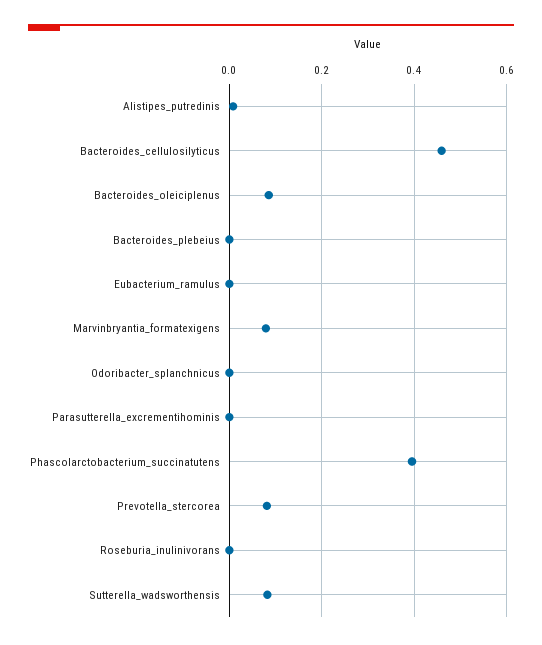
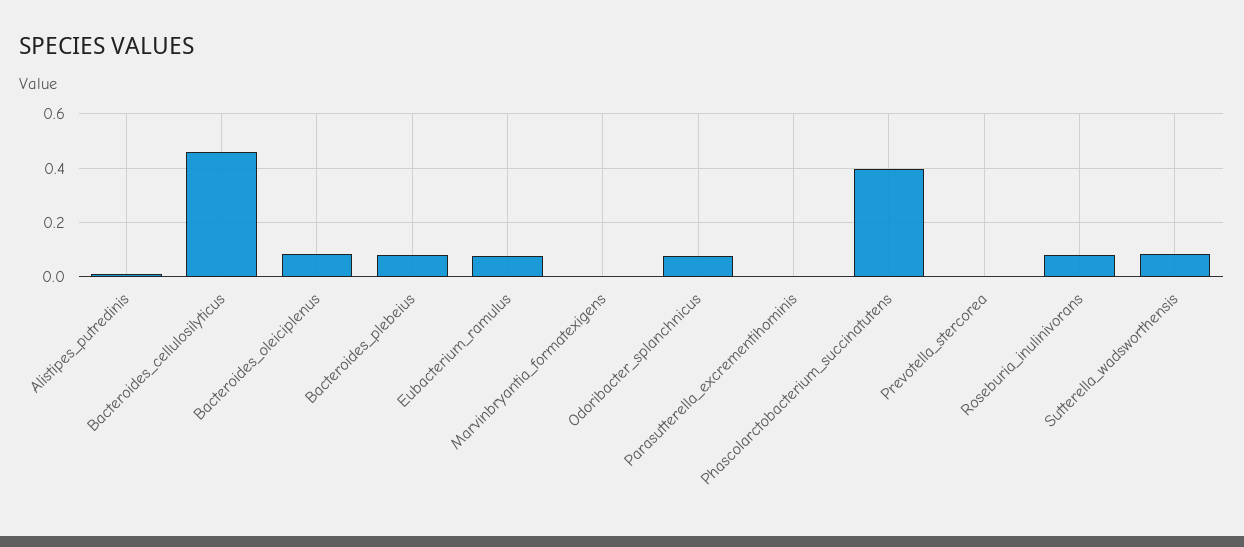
Bacteroides_plebeius: 0 -> 0.075
Eubacterium_ramulus: 0 -> 0.075
Marvinbryantia_formatexigens: 0.08 -> 0
Odoribacter_splanchnicus: 0 -> 0.075
Prevotella_stercorea: 0.08 -> 0
Roseburia_inulinivorans: 0 -> 0.075

